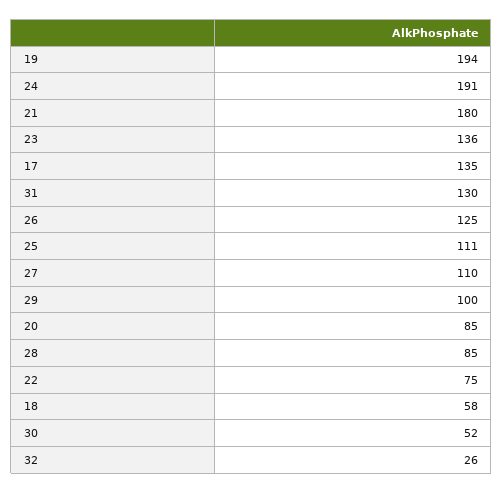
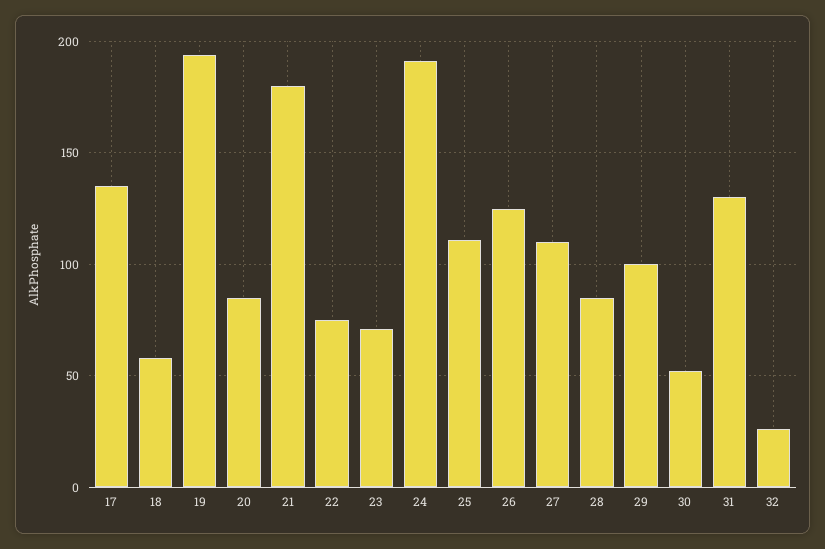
23: 136 -> 70

